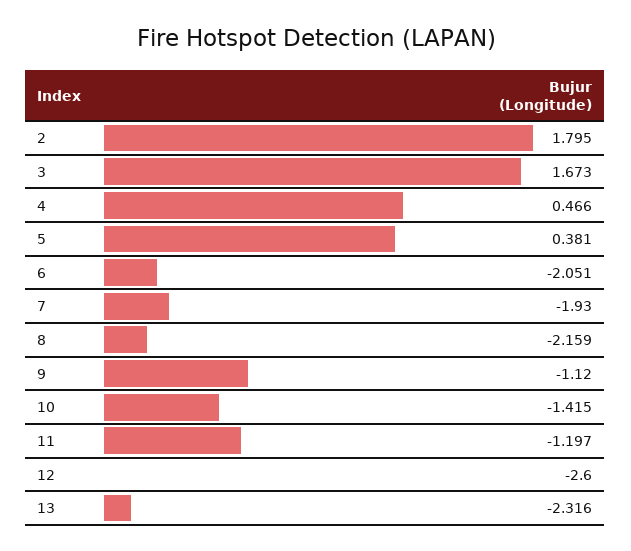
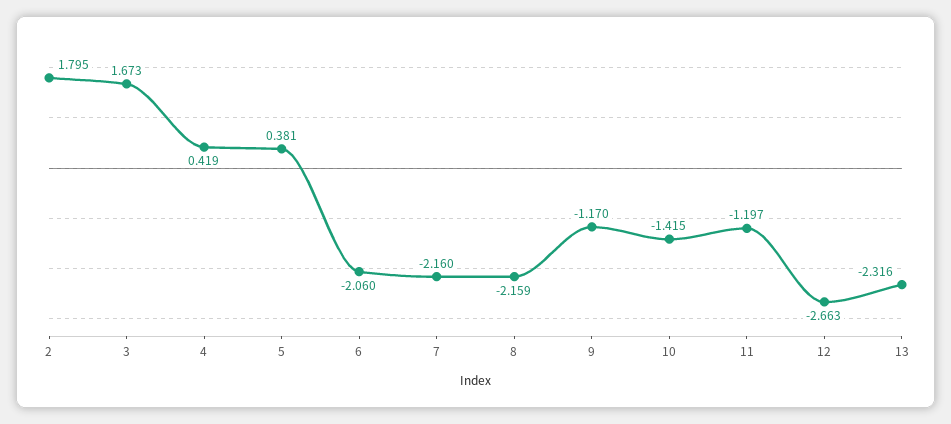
4: 0.466 -> 0.419
6: -2.051 -> -2.06
7: -1.93 -> -2.16
9: -1.12 -> -1.17
12: -2.6 -> -2.663

